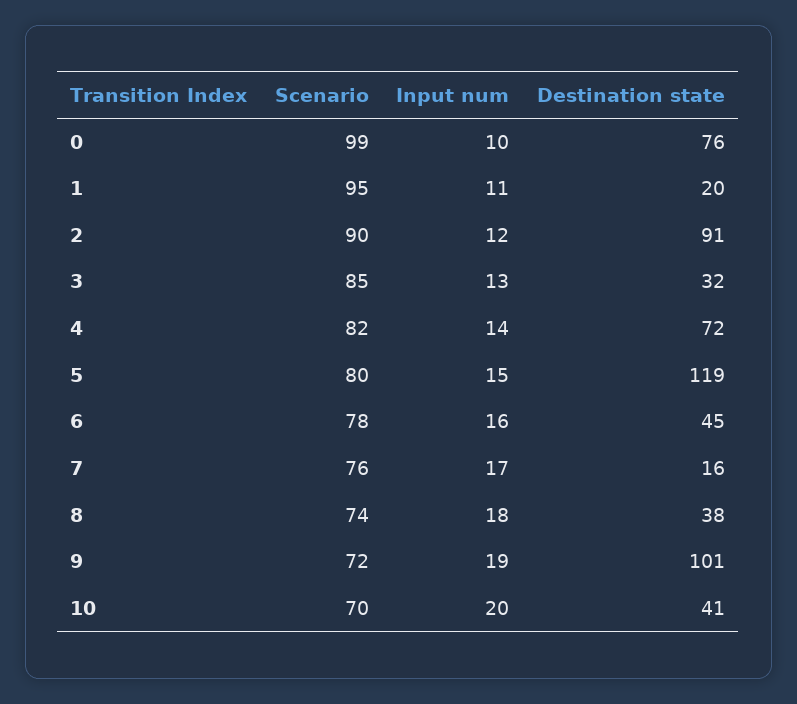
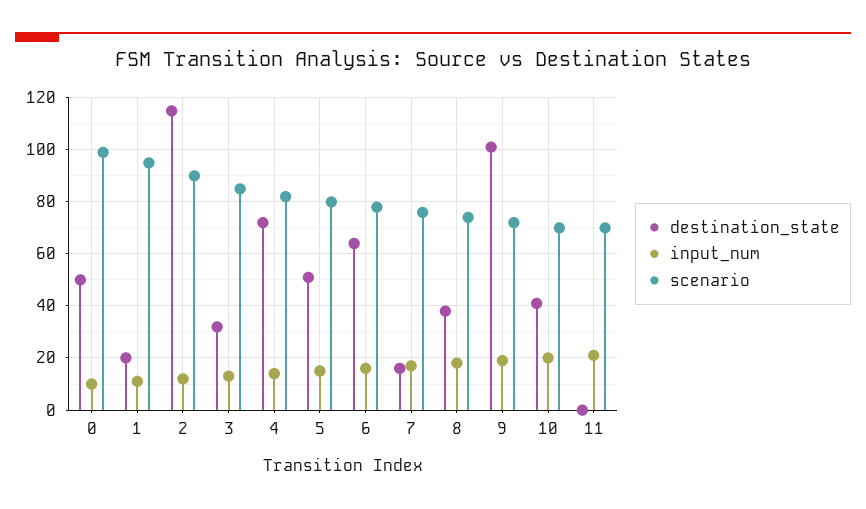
Destination state, 0: 76 -> 50
Destination state, 2: 91 -> 115
Destination state, 5: 119 -> 50
Destination state, 6: 45 -> 65
Destination state, 11: none -> 0
Input num, 11: none -> 20
Scenario, 11: none -> 70

